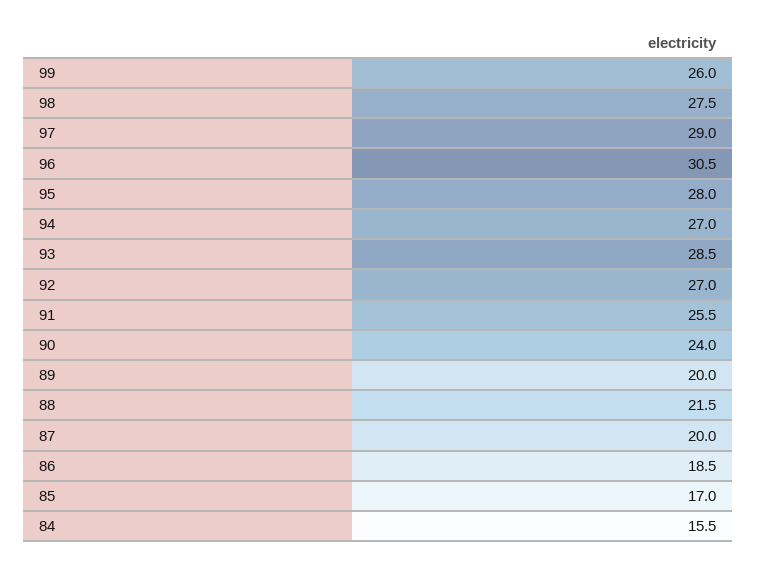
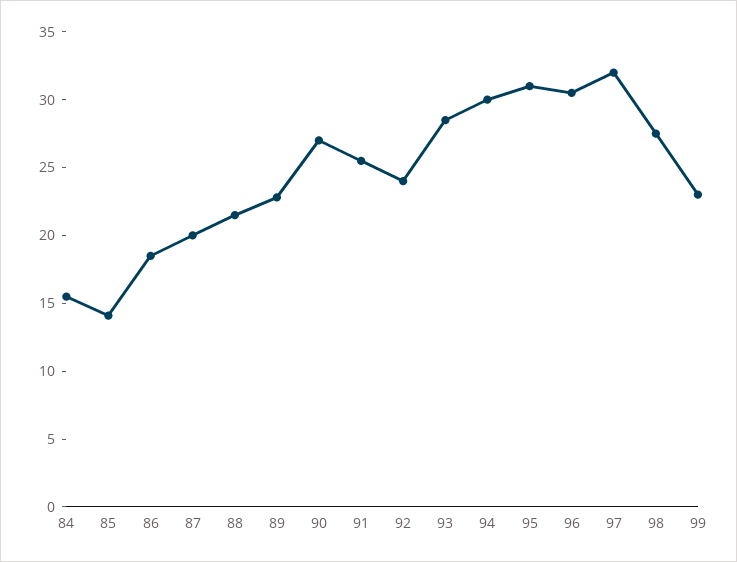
99: 26 -> 23
97: 29 -> 32
95: 28 -> 31
94: 27 -> 30
92: 27 -> 24
90: 24 -> 27
89: 20 -> 23
85: 17 -> 14

